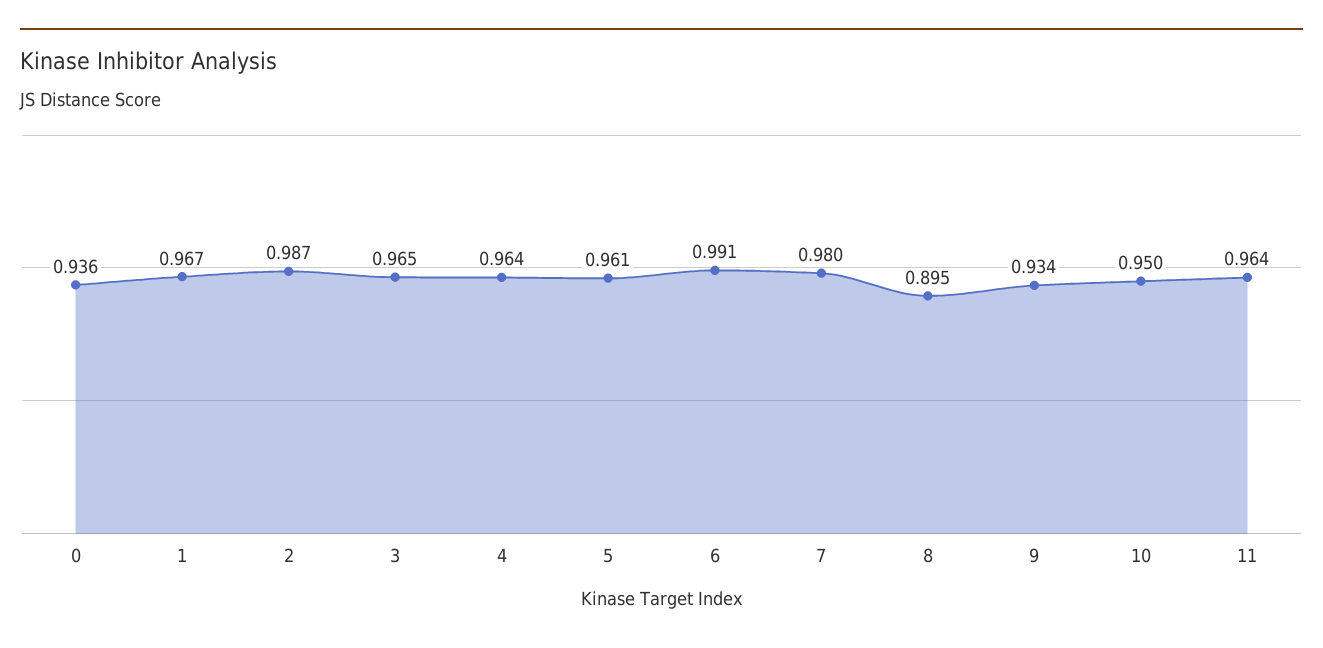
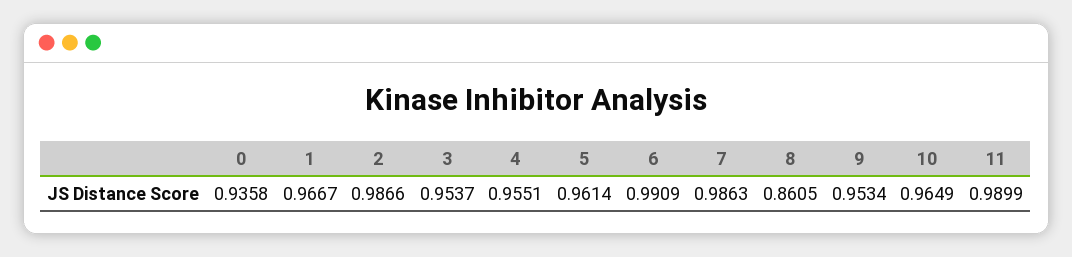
3: 0.965 -> 0.9537
4: 0.964 -> 0.9551
7: 0.98 -> 0.9863
8: 0.895 -> 0.8605
9: 0.934 -> 0.9534
10: 0.95 -> 0.9649
11: 0.964 -> 0.9899

